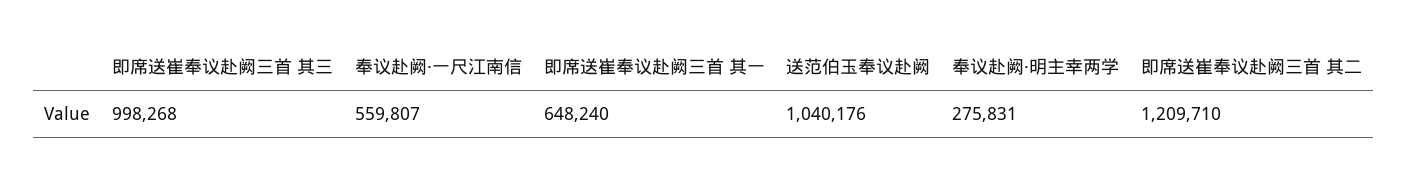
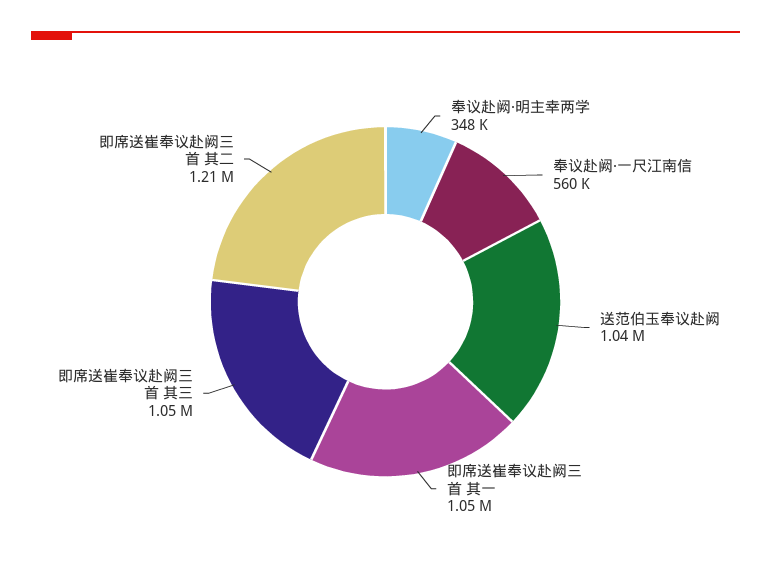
即席送崔奉议赴阙三首 其三: 998268 -> 1050000
即席送崔奉议赴阙三首 其一: 648240 -> 1050000
奉议赴阙·明主幸两学: 275831 -> 348000

